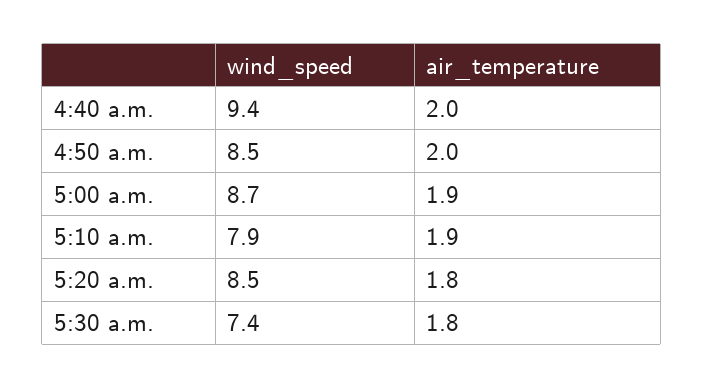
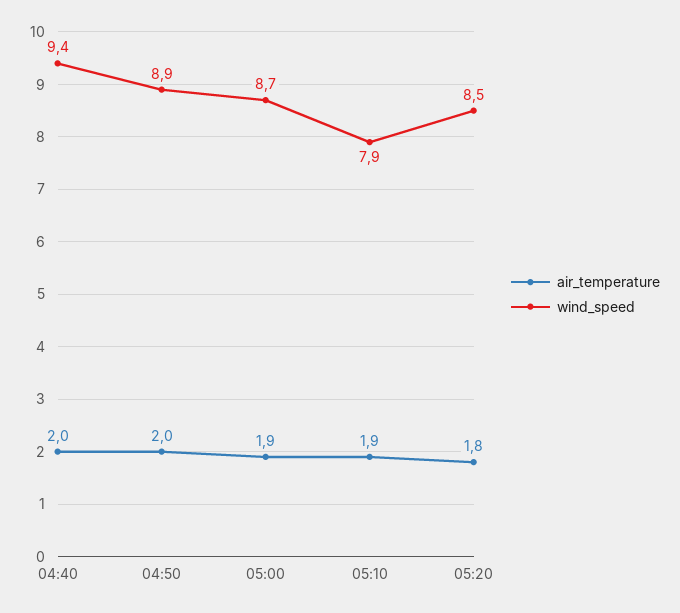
wind_speed, 4:50 a.m.: 8.5 -> 8.9
wind_speed, 5:30 a.m.: 7.4 -> none
air_temperature, 5:30 a.m.: 1.8 -> none

